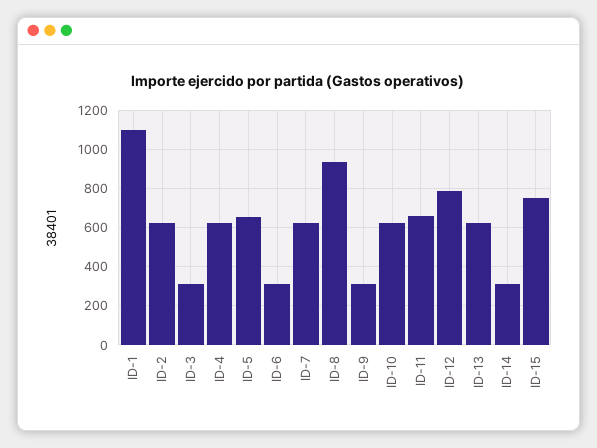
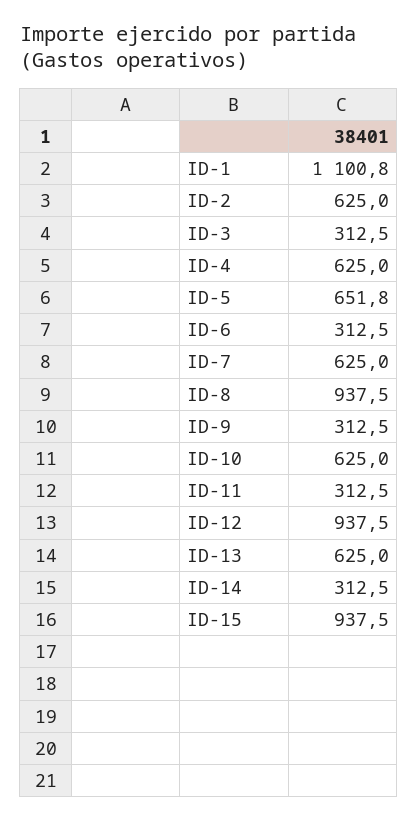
ID-11: 650 -> 312.5
ID-12: 800 -> 937.5
ID-15: 750 -> 937.5

